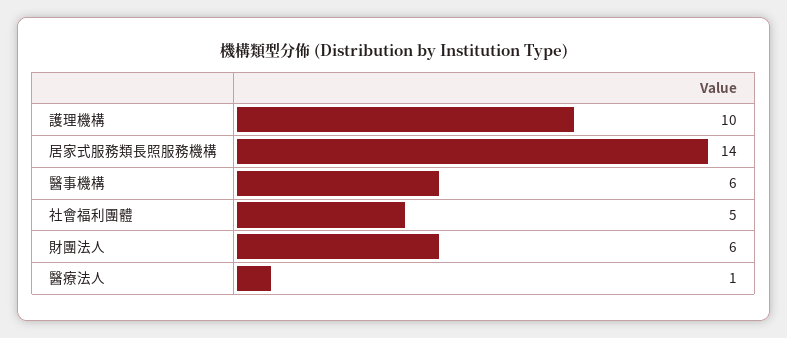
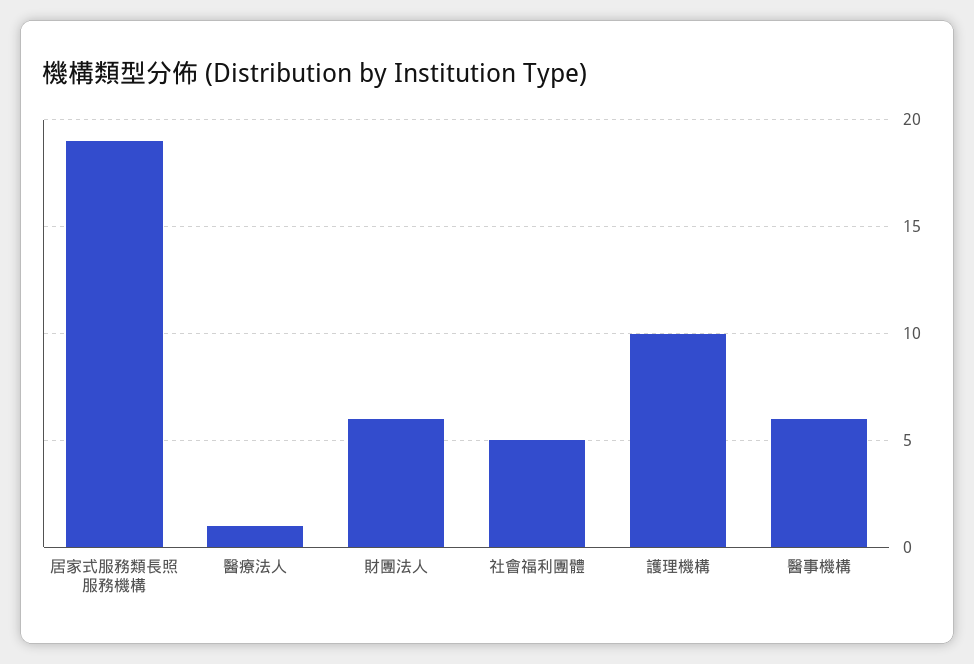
居家式服務類長照服務機構: 14 -> 19

